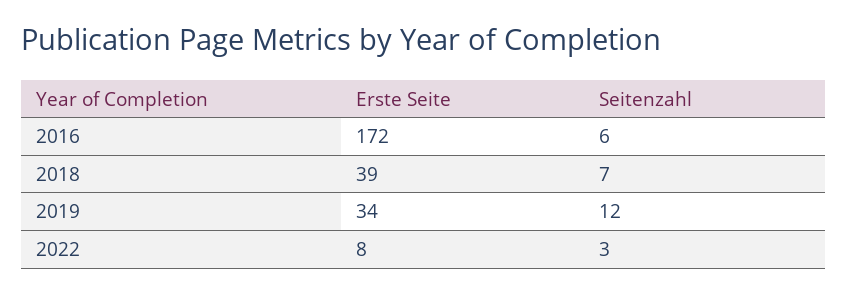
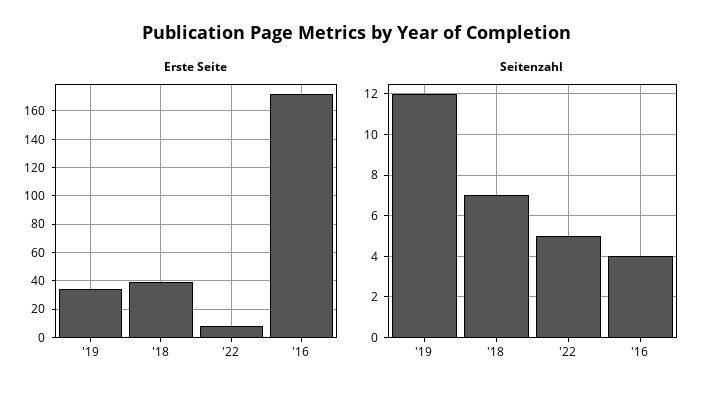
Seitenzahl, 2016: 6 -> 4
Seitenzahl, 2022: 3 -> 5

